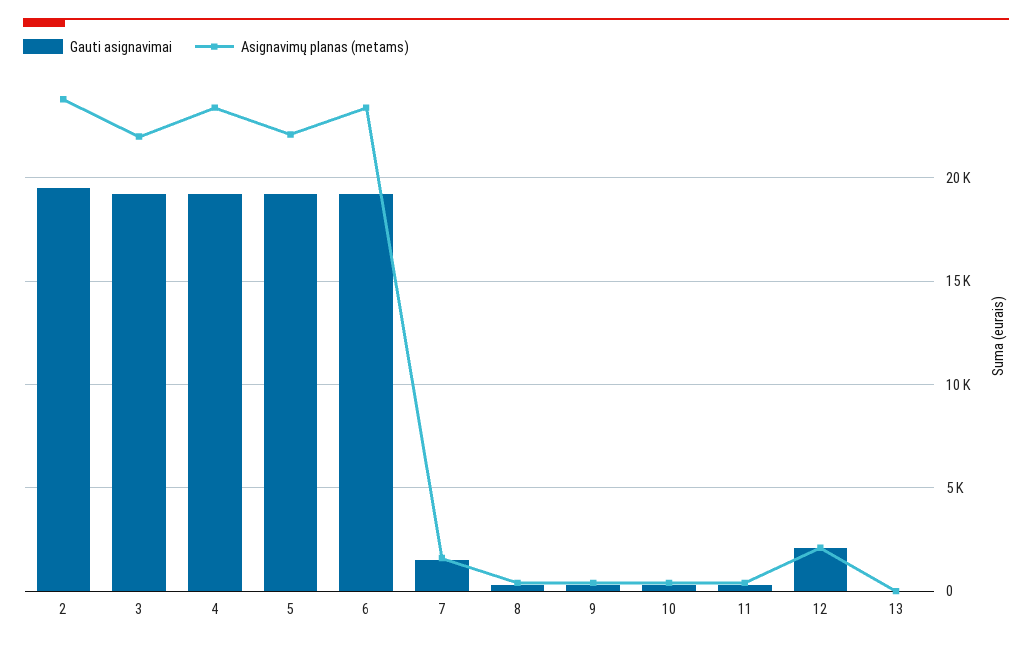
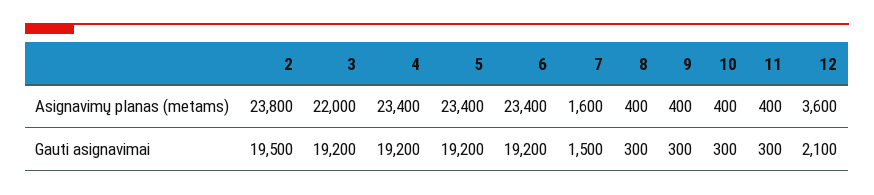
Asignavimų planas (metams), 5: 22000 -> 23400
Asignavimų planas (metams), 12: 2000 -> 3600
Gauti asignavimai, 13: 0 -> none
Asignavimų planas (metams), 13: 0 -> none

